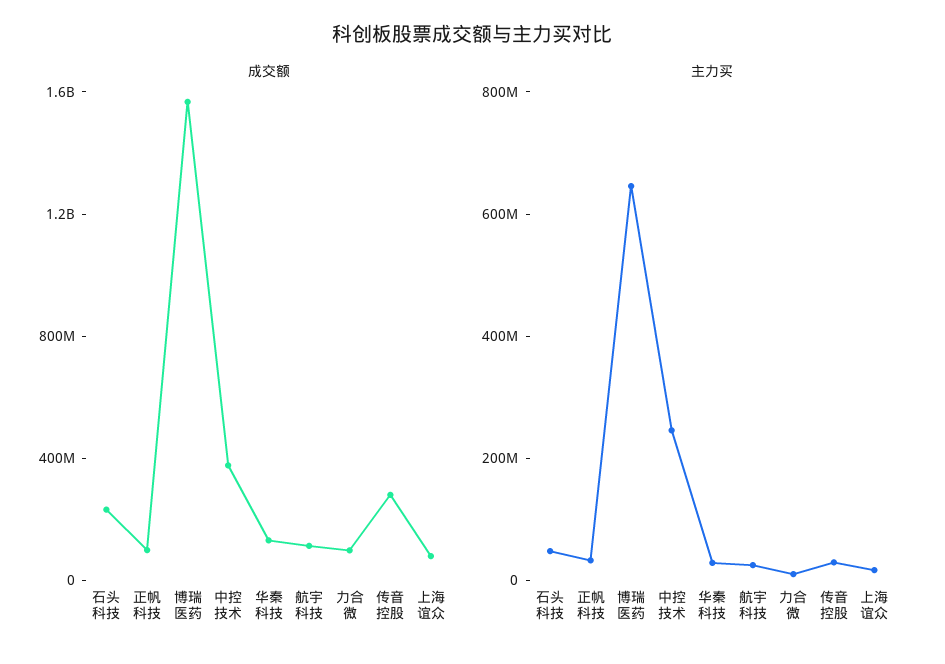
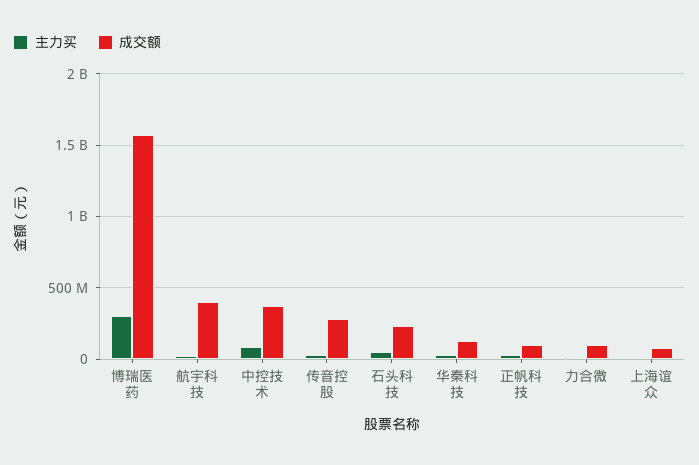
成交额, 航宇科技: 100000000 -> 400000000
主力买, 博瑞医药: 650000000 -> 300000000
主力买, 中控技术: 250000000 -> 100000000

